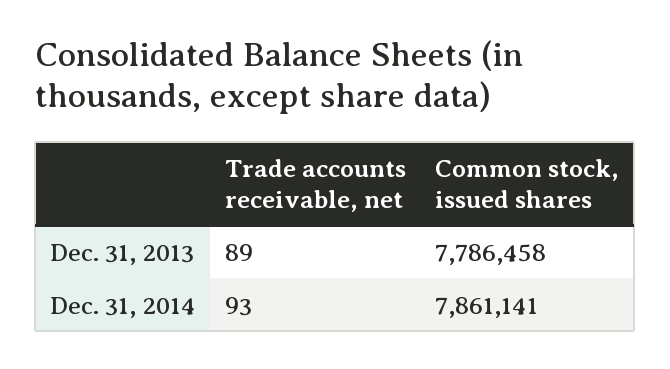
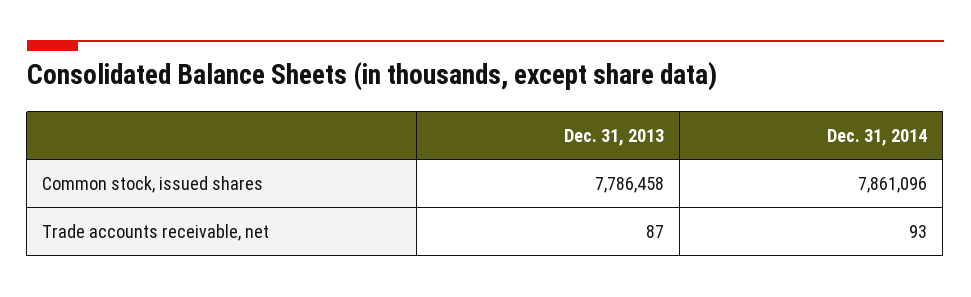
Trade accounts receivable, net, Dec. 31, 2013: 89 -> 87
Common stock, issued shares, Dec. 31, 2014: 7861141 -> 7861096

